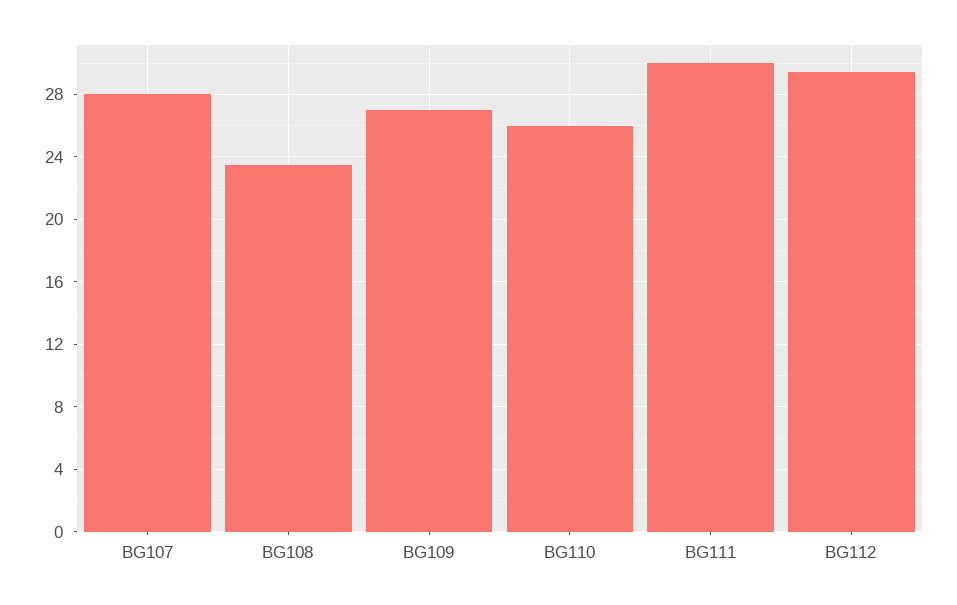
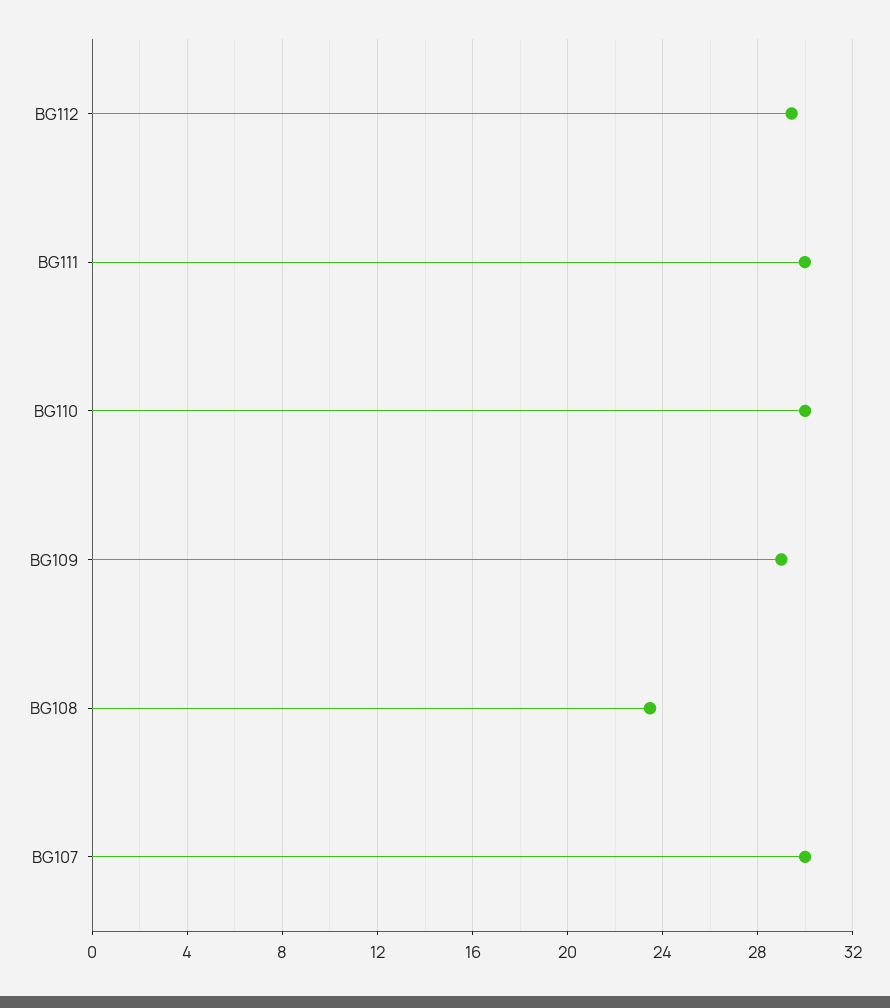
BG107: 28 -> 30
BG109: 27 -> 29
BG110: 26 -> 30

